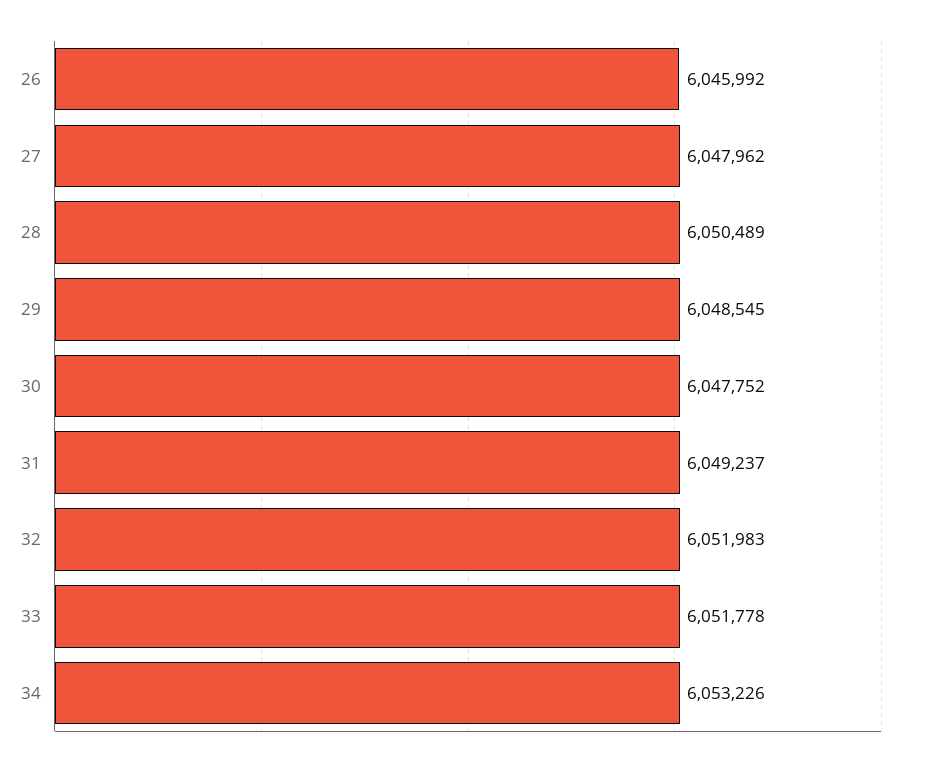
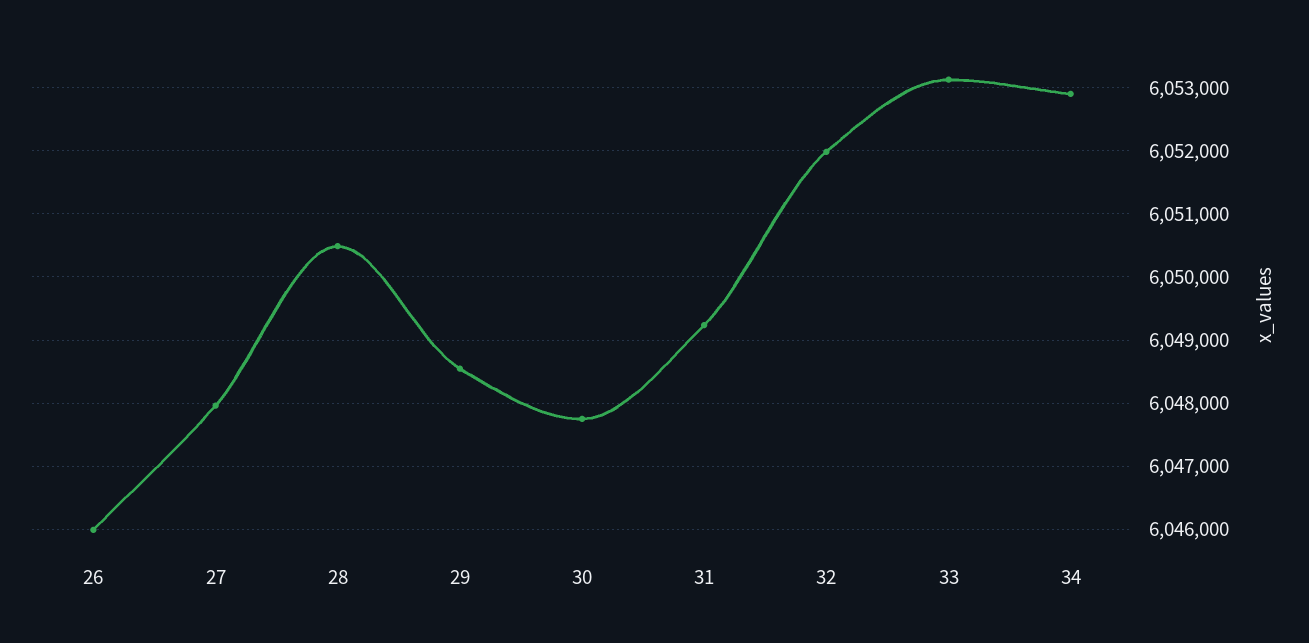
33: 6051778 -> 6053100
34: 6053226 -> 6052900

